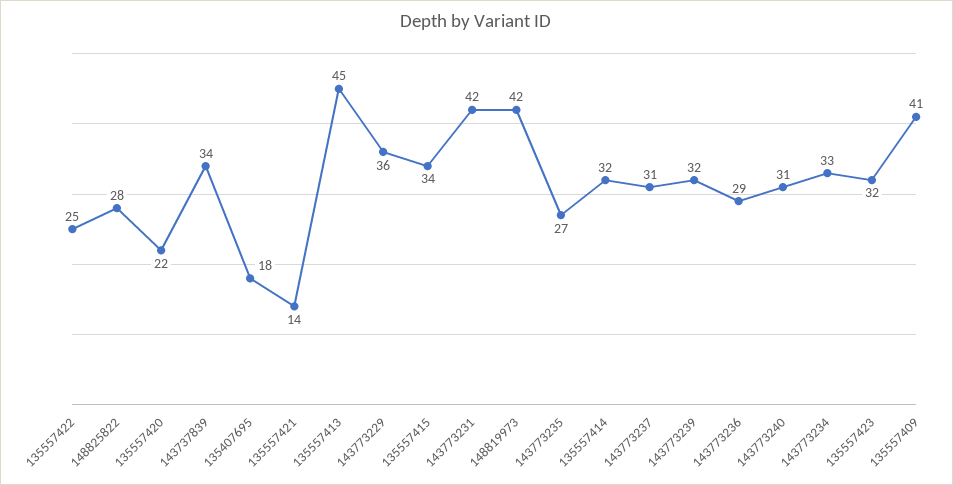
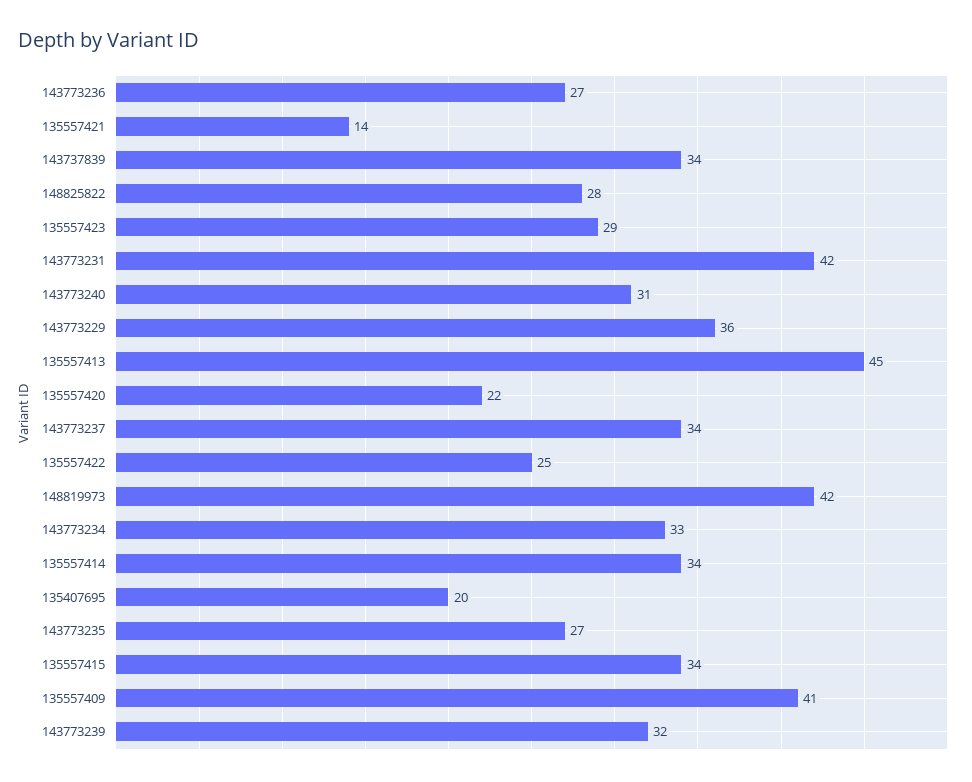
135407695: 18 -> 20
135557414: 32 -> 34
143773237: 31 -> 34
143773236: 29 -> 27
135557423: 32 -> 29

